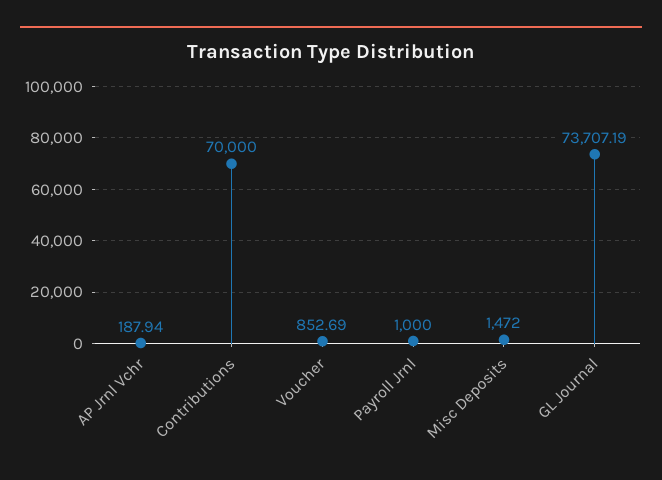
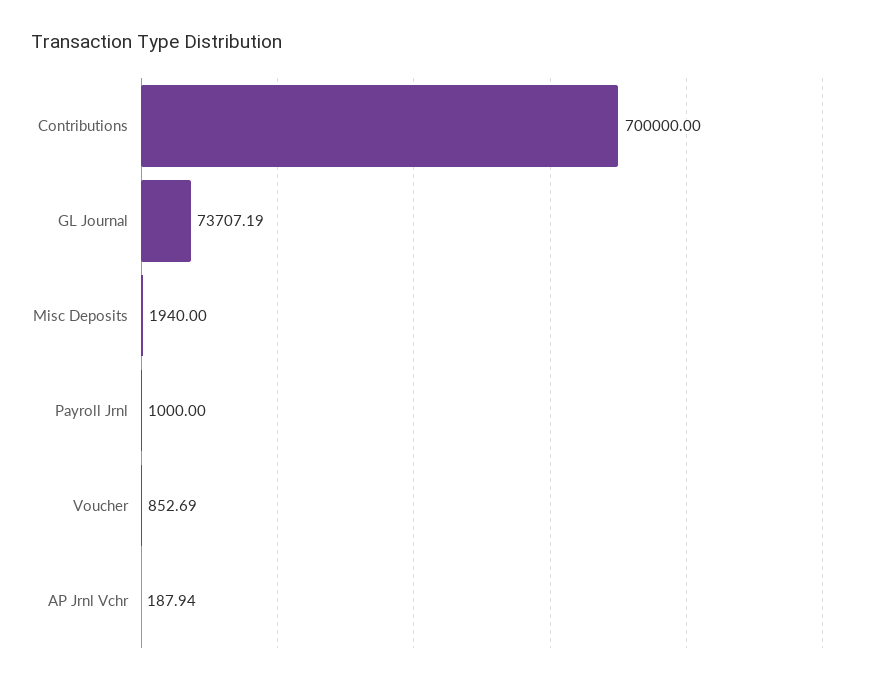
Contributions: 70000 -> 700000
Misc Deposits: 1472 -> 1940

